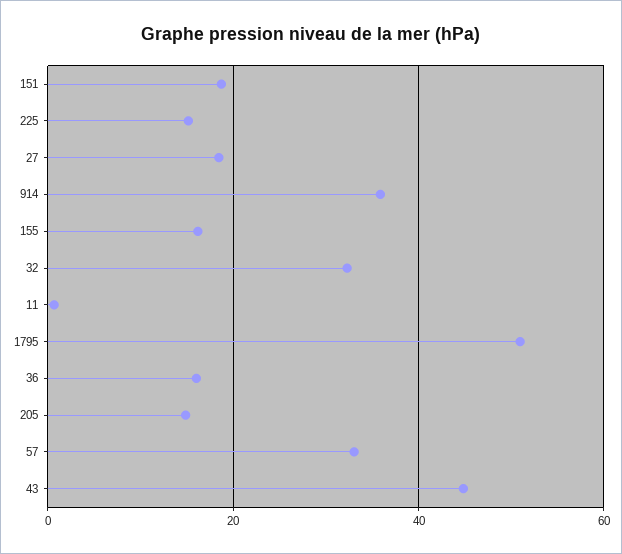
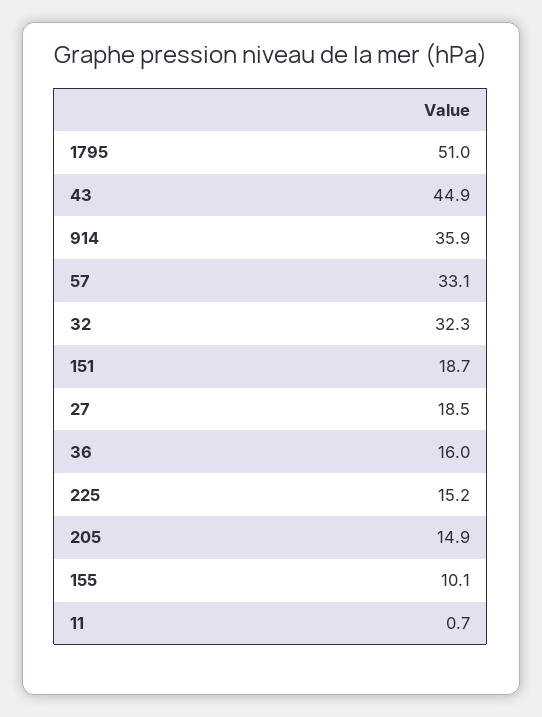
155: 16 -> 10.1

